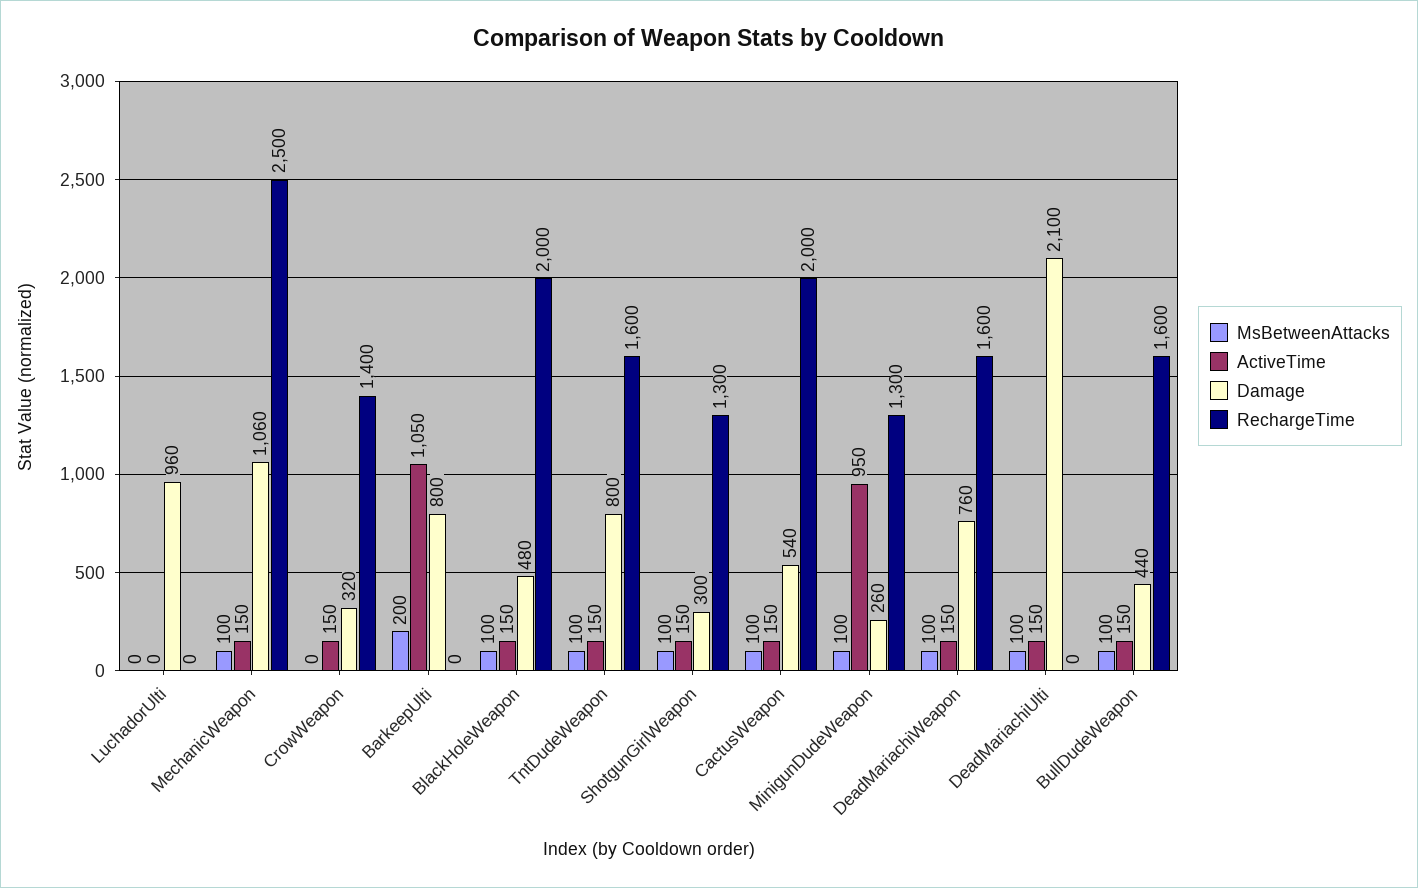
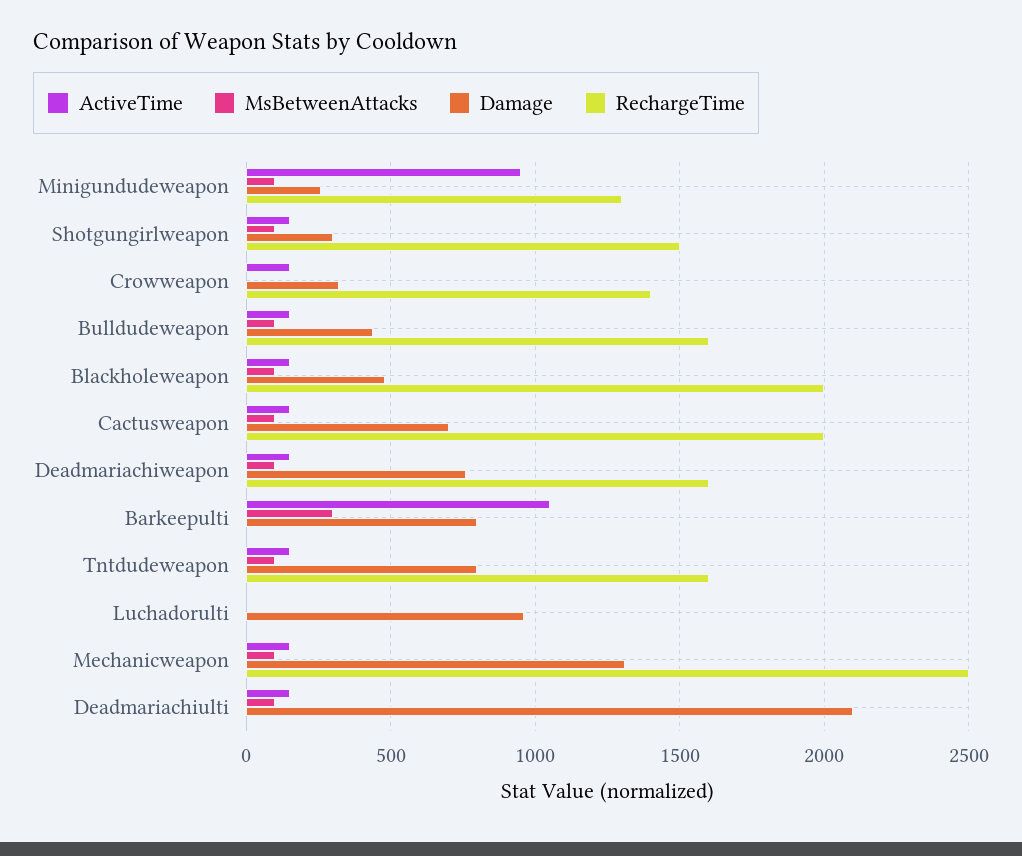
Damage, MechanicWeapon: 1060 -> 1300
MsBetweenAttacks, BarkeepUlti: 200 -> 300
RechargeTime, ShotgunGirlWeapon: 1300 -> 1500
Damage, CactusWeapon: 540 -> 700

